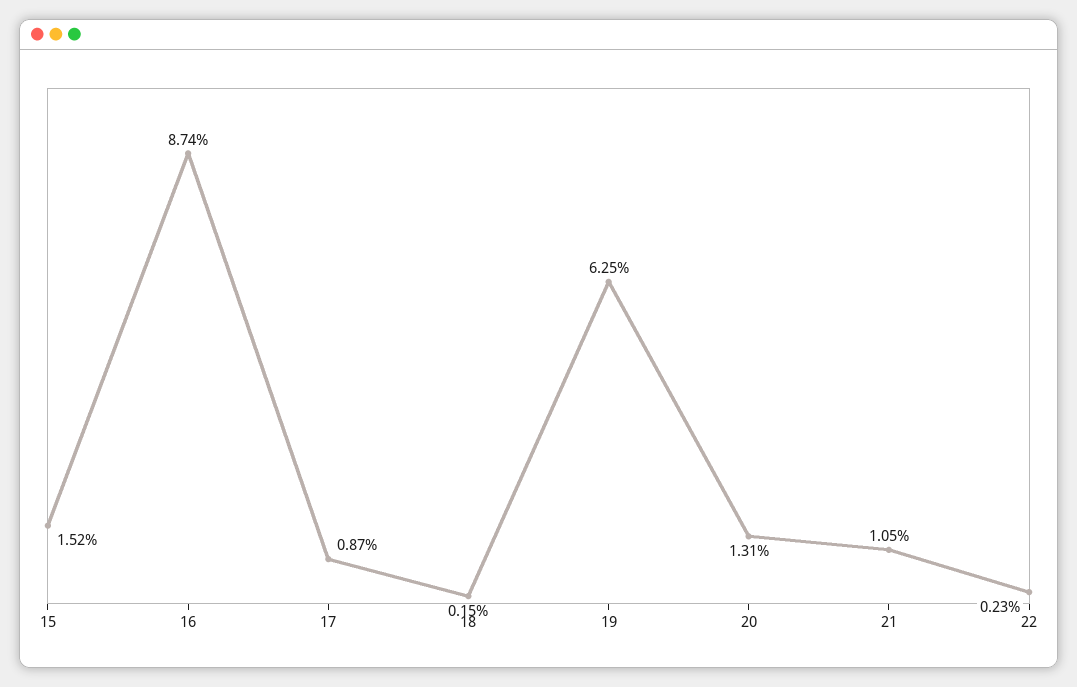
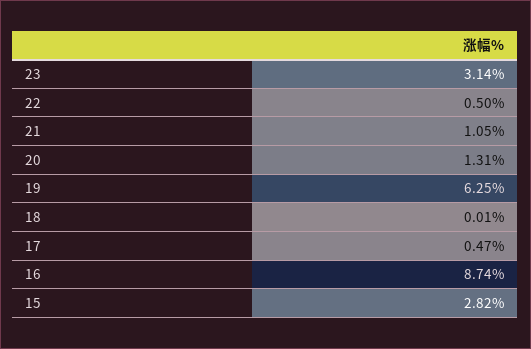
15: 1.52 -> 2.82
17: 0.87 -> 0.47
18: 0.15 -> 0.01
22: 0.23 -> 0.5
23: none -> 3.14

